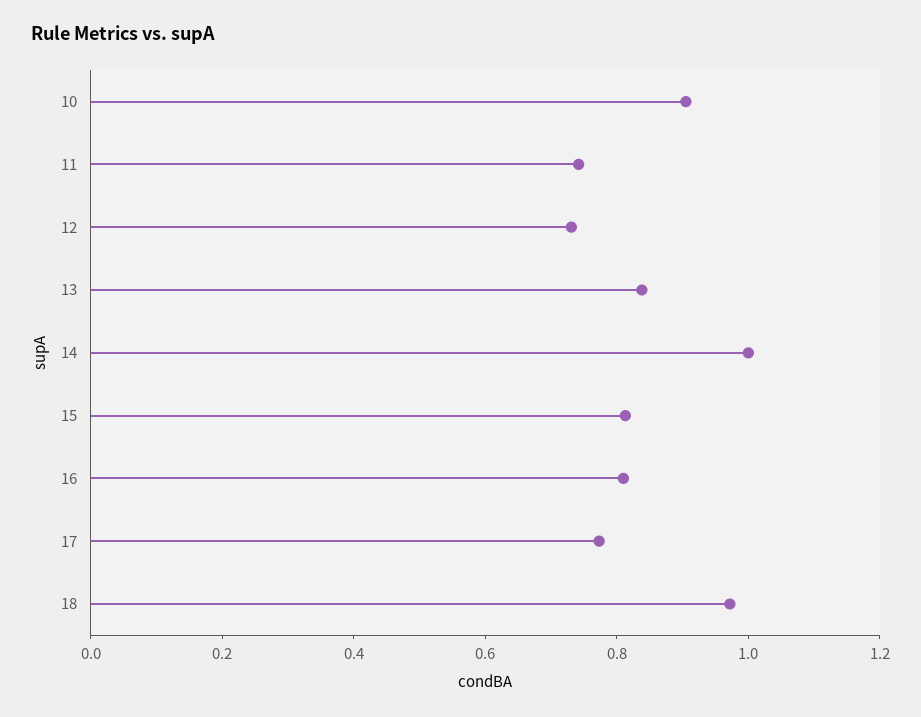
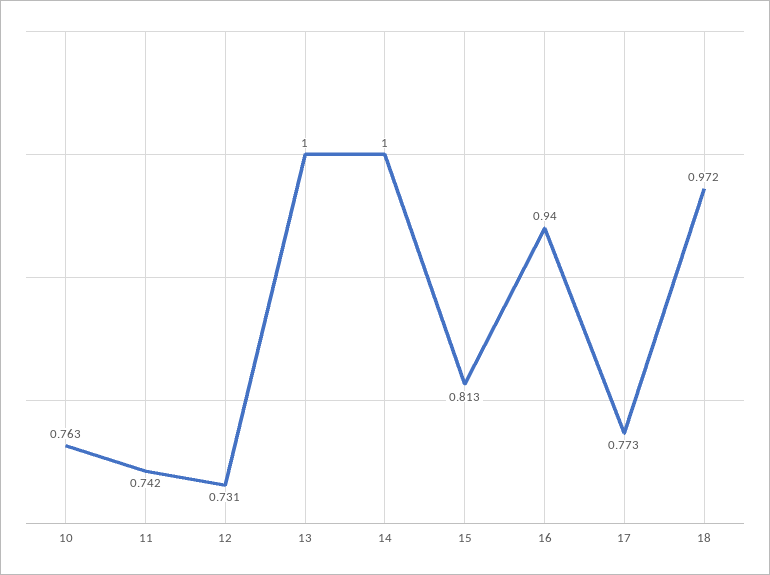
10: 0.9 -> 0.763
13: 0.85 -> 1
16: 0.8 -> 0.94

